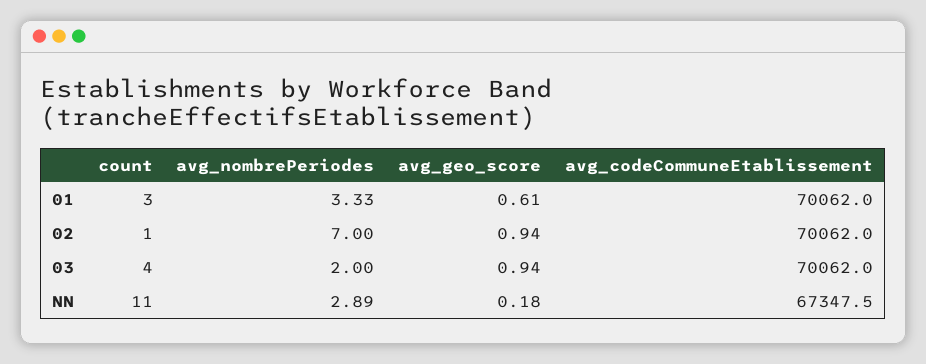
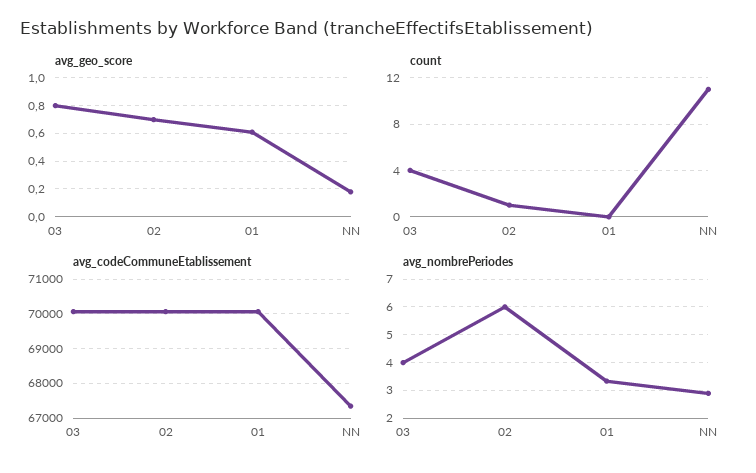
count, 01: 3 -> 0
avg_nombrePeriodes, 02: 7 -> 6
avg_geo_score, 02: 0.94 -> 0.7
avg_nombrePeriodes, 03: 2 -> 4
avg_geo_score, 03: 0.94 -> 0.8

